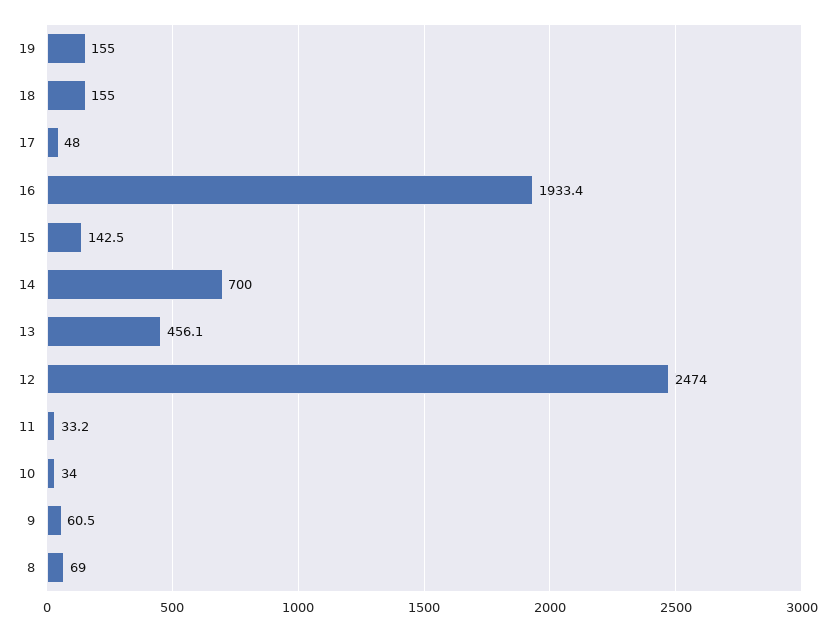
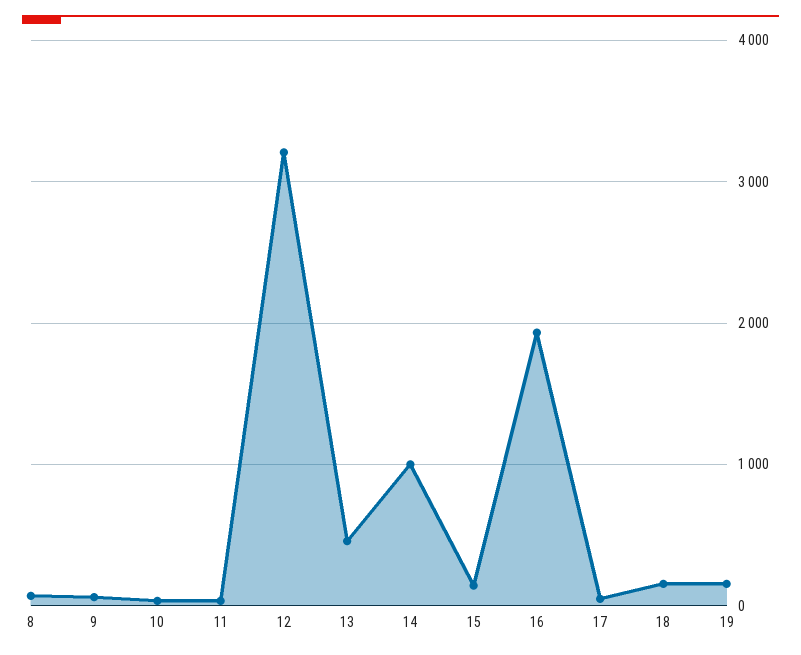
14: 700 -> 1000
12: 2474 -> 3200

